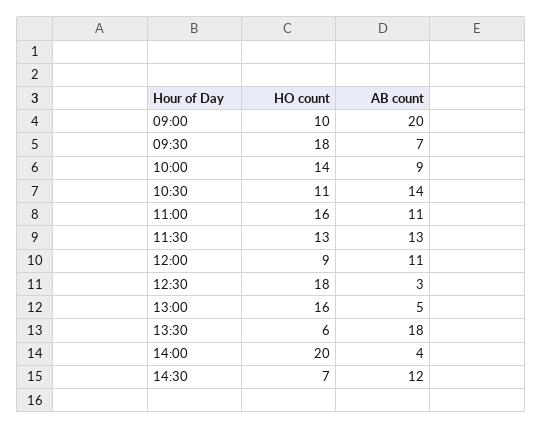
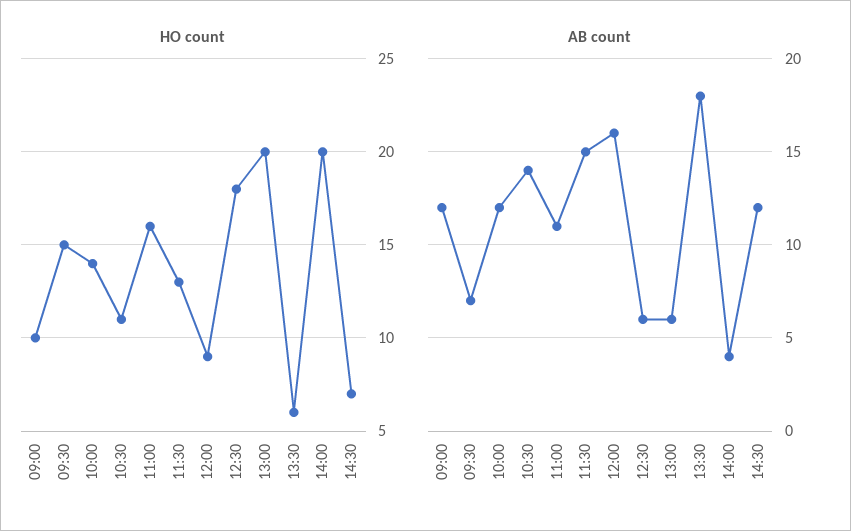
AB count, 09:00: 20 -> 12
HO count, 09:30: 18 -> 15
AB count, 10:00: 9 -> 12
AB count, 11:30: 13 -> 15
AB count, 12:00: 11 -> 16
AB count, 12:30: 3 -> 6
HO count, 13:00: 16 -> 20
AB count, 13:00: 5 -> 6

